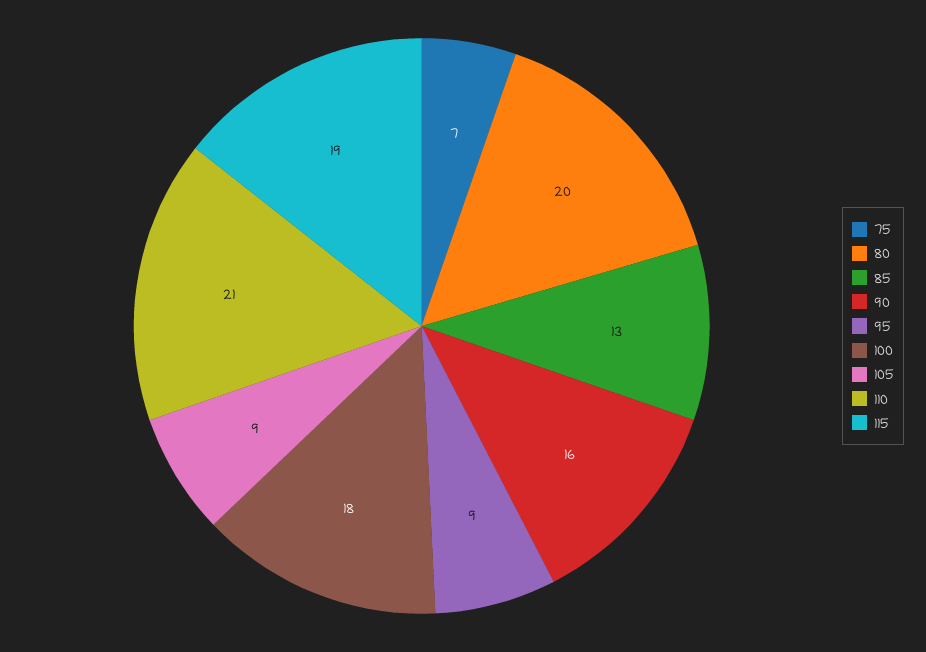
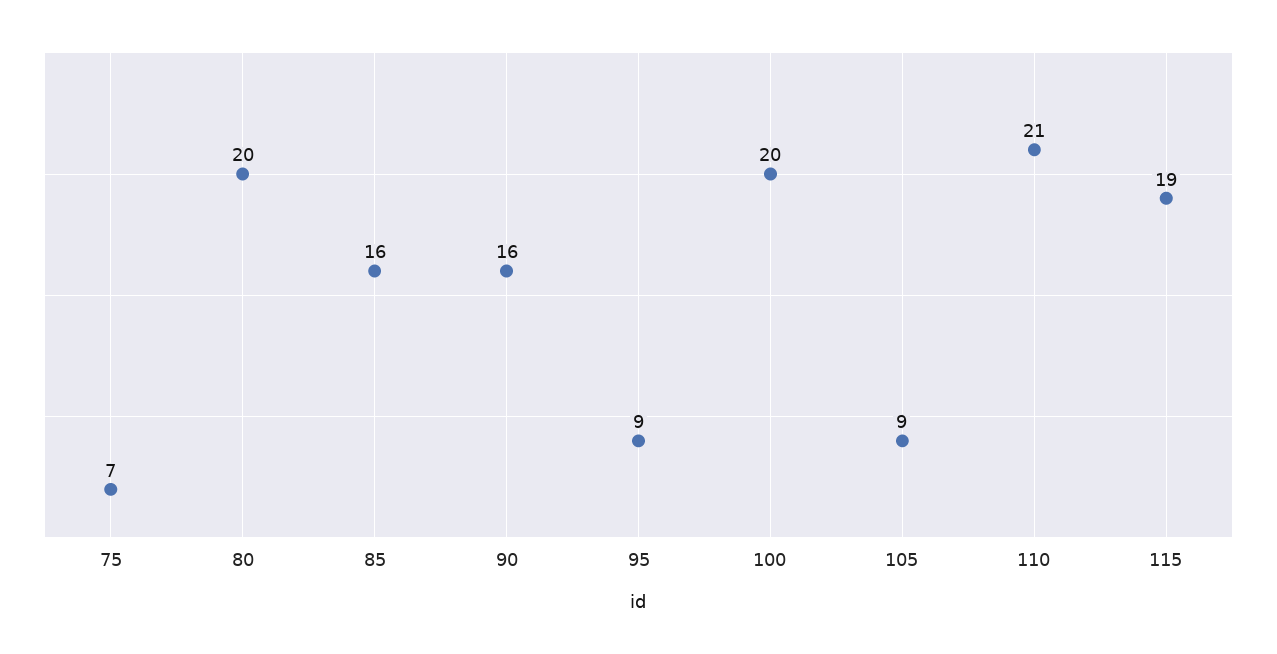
85: 13 -> 16
100: 18 -> 20

